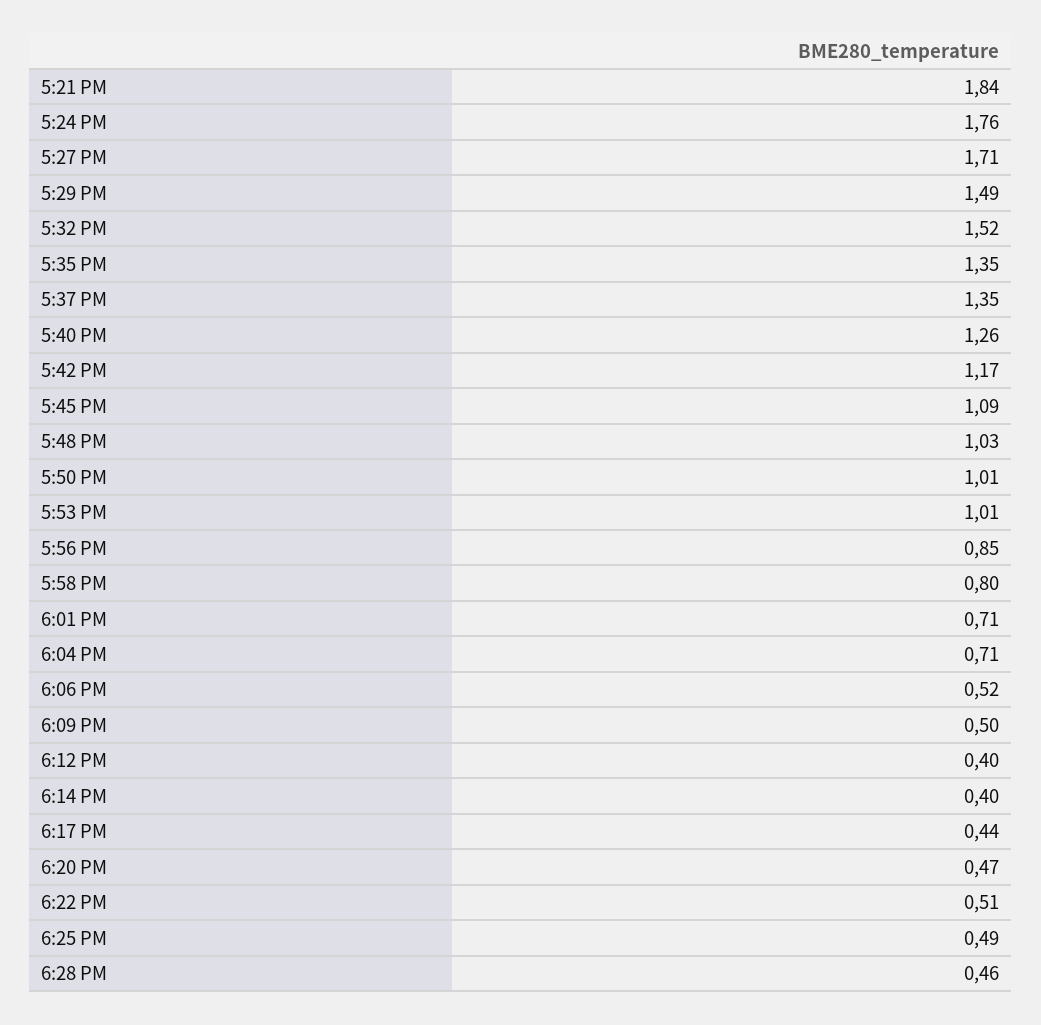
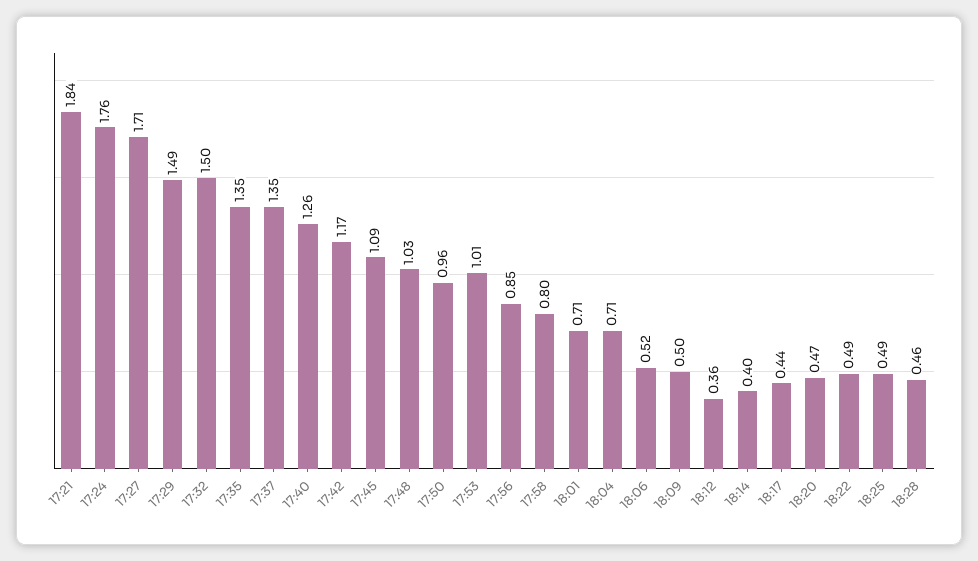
5:32 PM: 1.52 -> 1.5
5:50 PM: 1.01 -> 0.96
6:12 PM: 0.4 -> 0.36
6:22 PM: 0.51 -> 0.49

